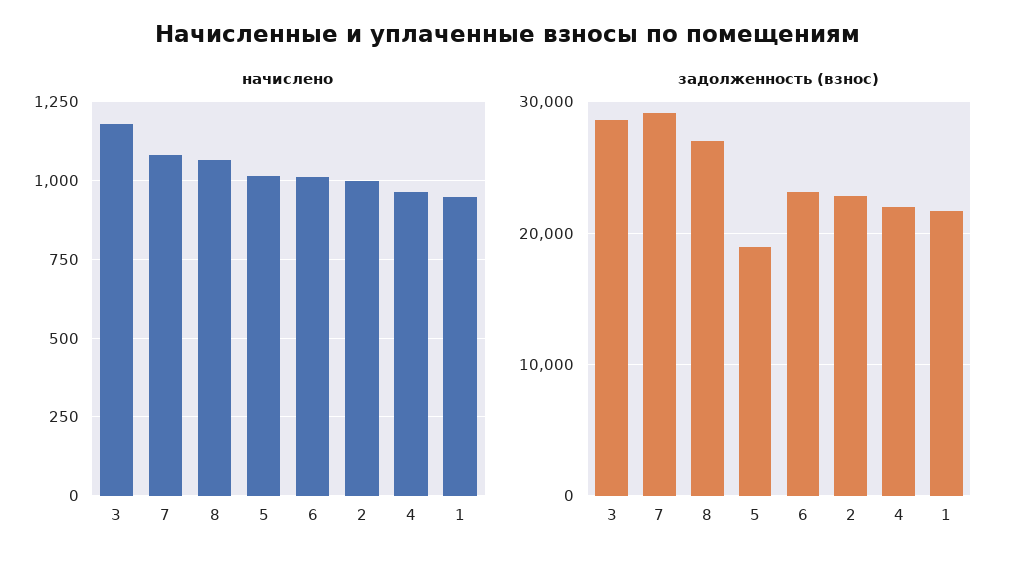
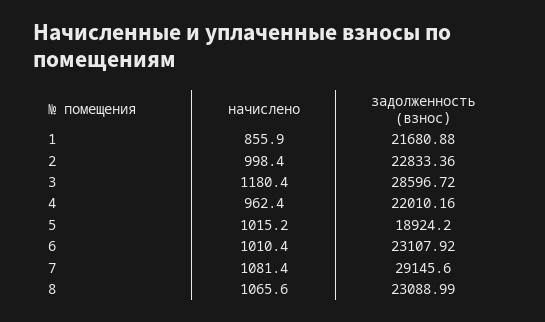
начислено, 1: 950 -> 855.9
задолженность (взнос), 8: 27000 -> 23088.99

